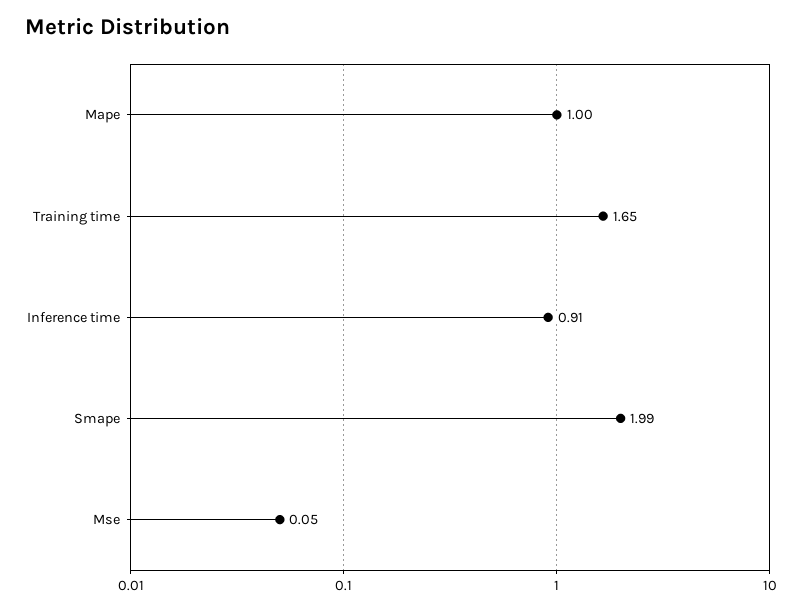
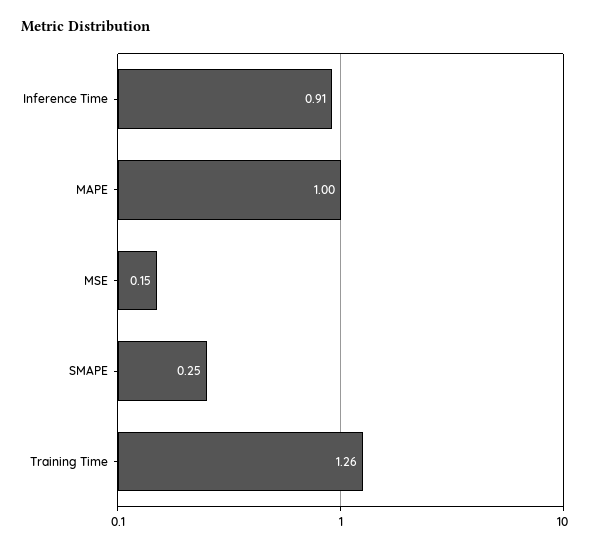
Training time: 1.65 -> 1.26
Smape: 1.99 -> 0.25
Mse: 0.05 -> 0.15

